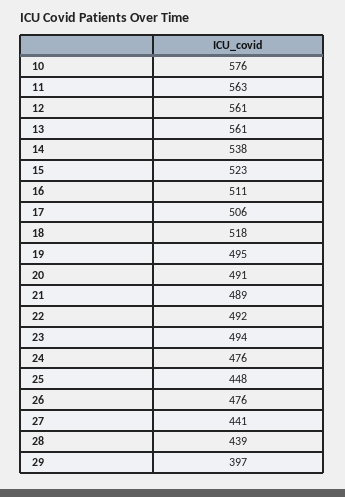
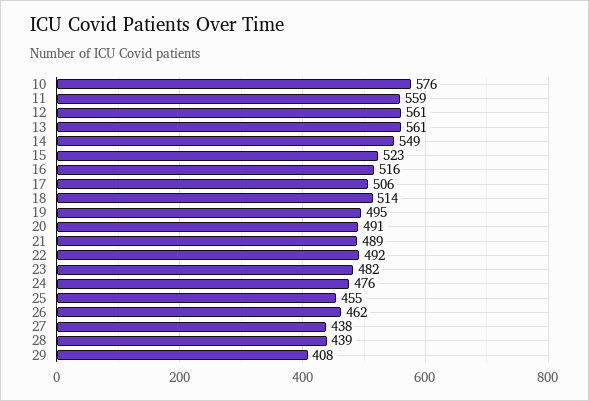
11: 563 -> 559
14: 538 -> 549
16: 511 -> 516
18: 518 -> 514
23: 494 -> 482
25: 448 -> 455
26: 476 -> 462
27: 441 -> 438
29: 397 -> 408

